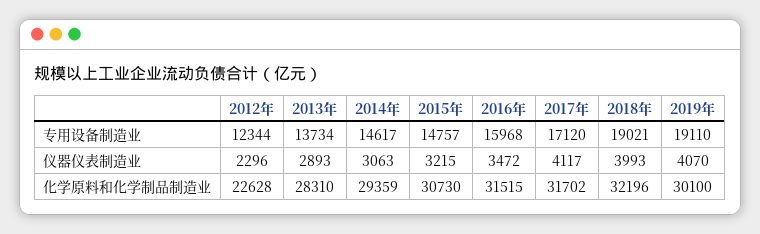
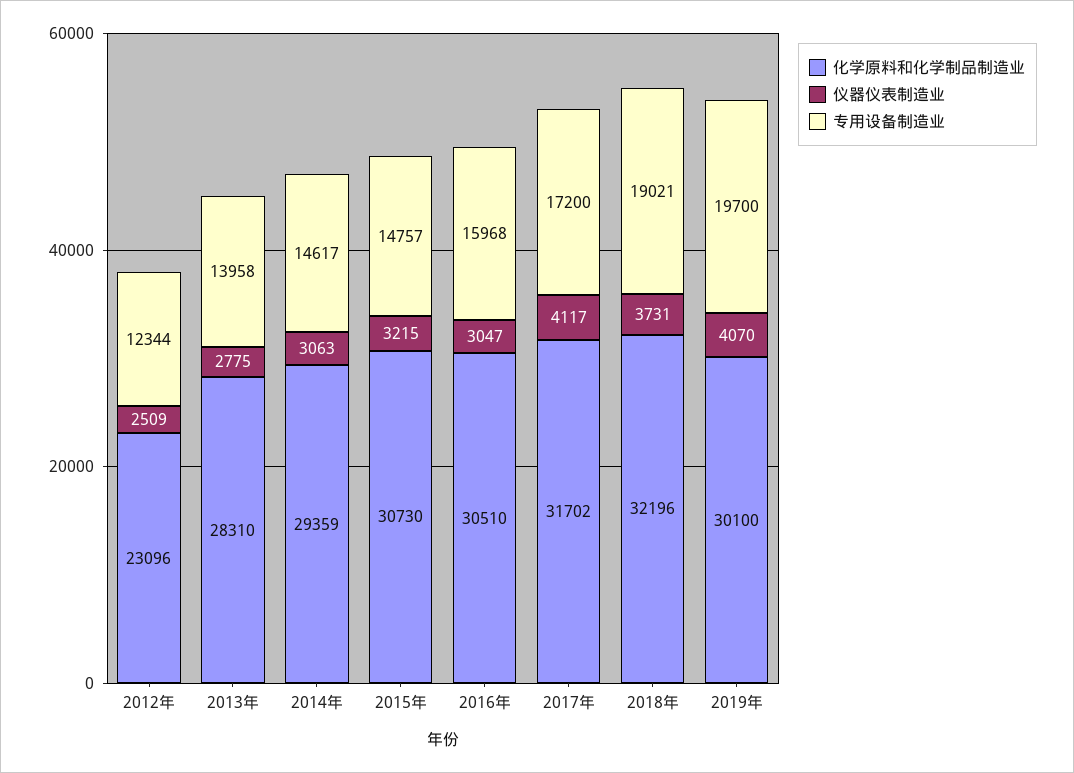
专用设备制造业, 2013年: 13734 -> 13958
专用设备制造业, 2017年: 17120 -> 17200
专用设备制造业, 2019年: 19110 -> 19700
仪器仪表制造业, 2012年: 2296 -> 2509
仪器仪表制造业, 2013年: 2893 -> 2775
仪器仪表制造业, 2016年: 3472 -> 3047
仪器仪表制造业, 2018年: 3993 -> 3731
化学原料和化学制品制造业, 2012年: 22628 -> 23096
化学原料和化学制品制造业, 2016年: 31515 -> 30510

